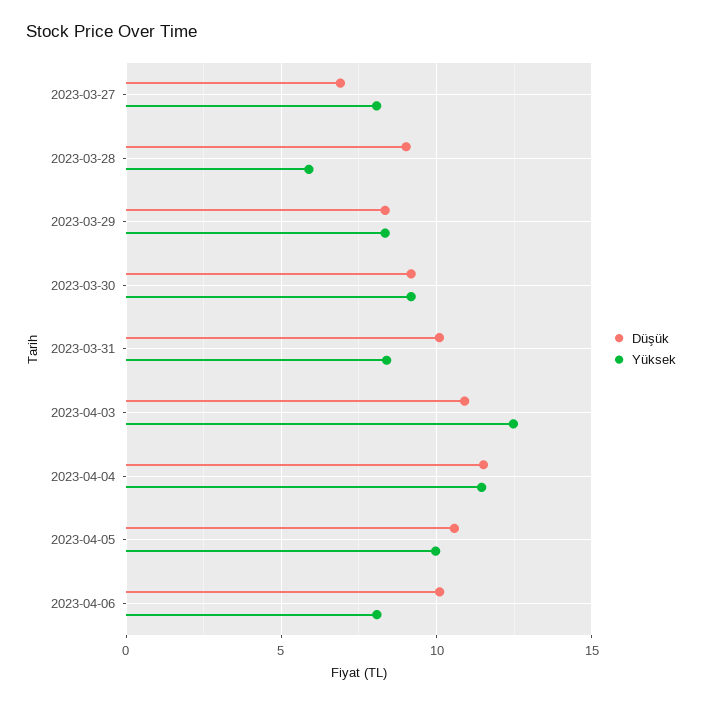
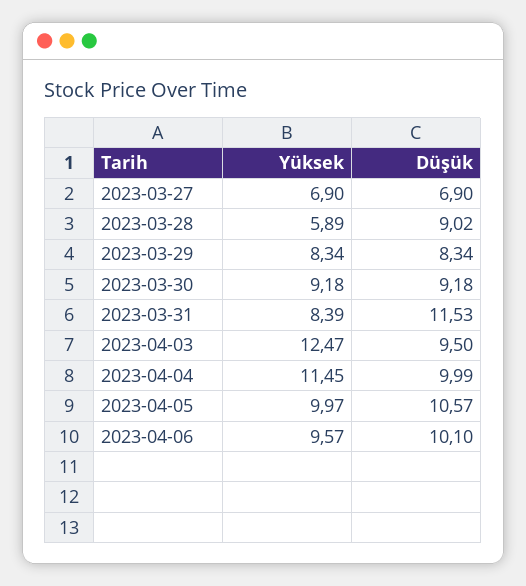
Yüksek, 2023-03-27: 8 -> 6.9
Düşük, 2023-03-31: 10 -> 11.53
Düşük, 2023-04-03: 11 -> 9.5
Düşük, 2023-04-04: 11.5 -> 9.99
Yüksek, 2023-04-06: 8 -> 9.57

